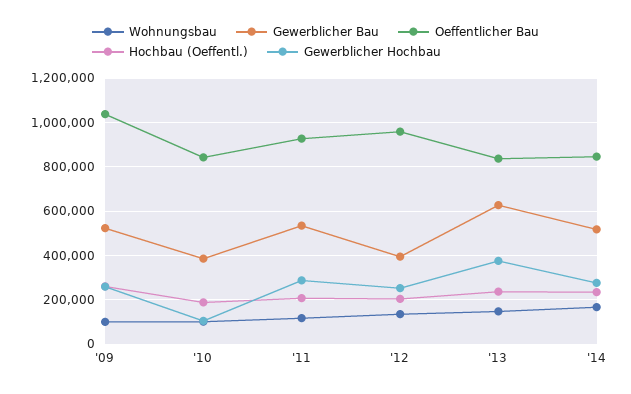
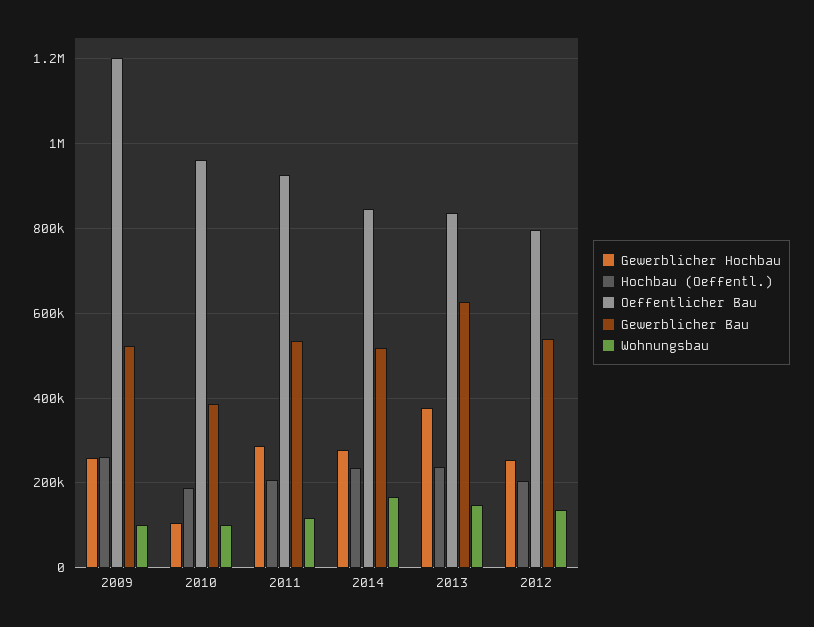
Oeffentlicher Bau, '09: 1050000 -> 1200000
Oeffentlicher Bau, '10: 850000 -> 960000
Gewerblicher Bau, '12: 400000 -> 540000
Oeffentlicher Bau, '12: 950000 -> 800000

